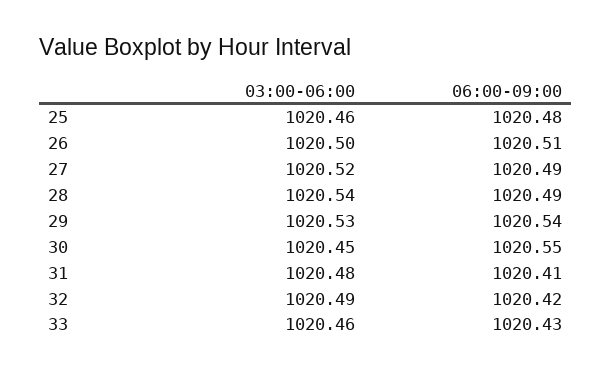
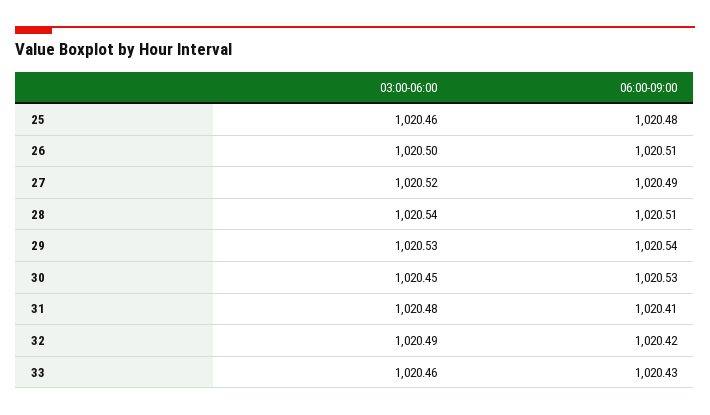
06:00-09:00, 28: 1020.49 -> 1020.51
06:00-09:00, 30: 1020.55 -> 1020.53

